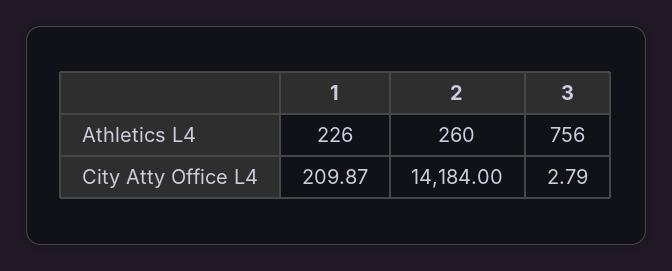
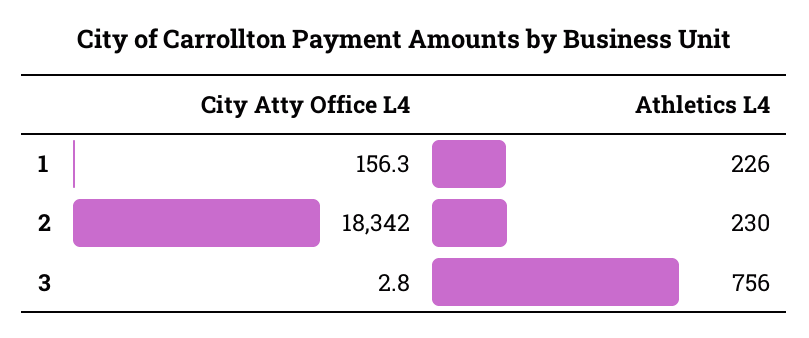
2, Athletics L4: 260 -> 230
1, City Atty Office L4: 209.87 -> 156.3
2, City Atty Office L4: 14184 -> 18342

